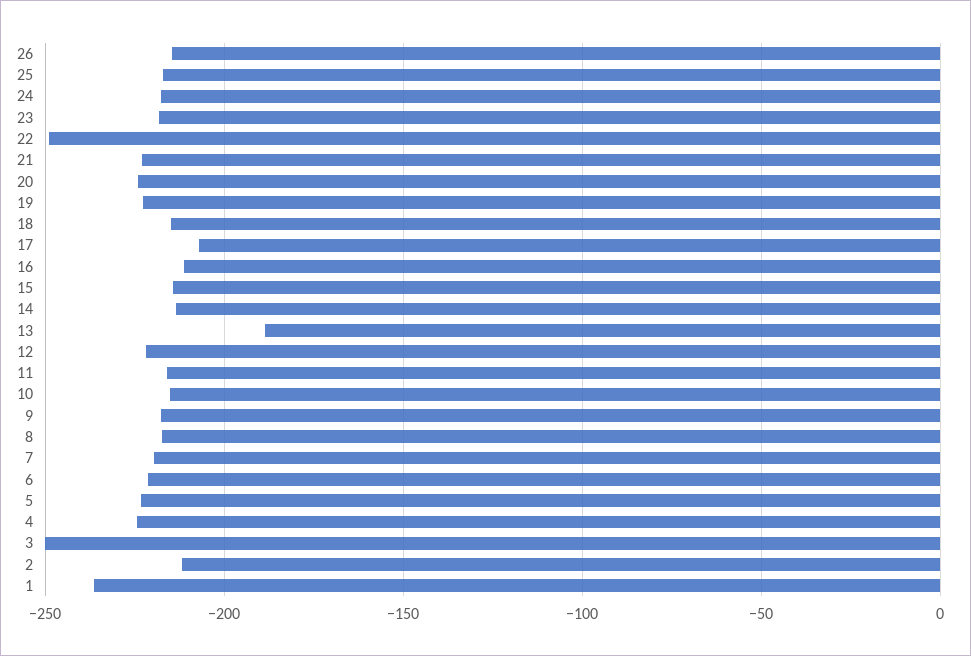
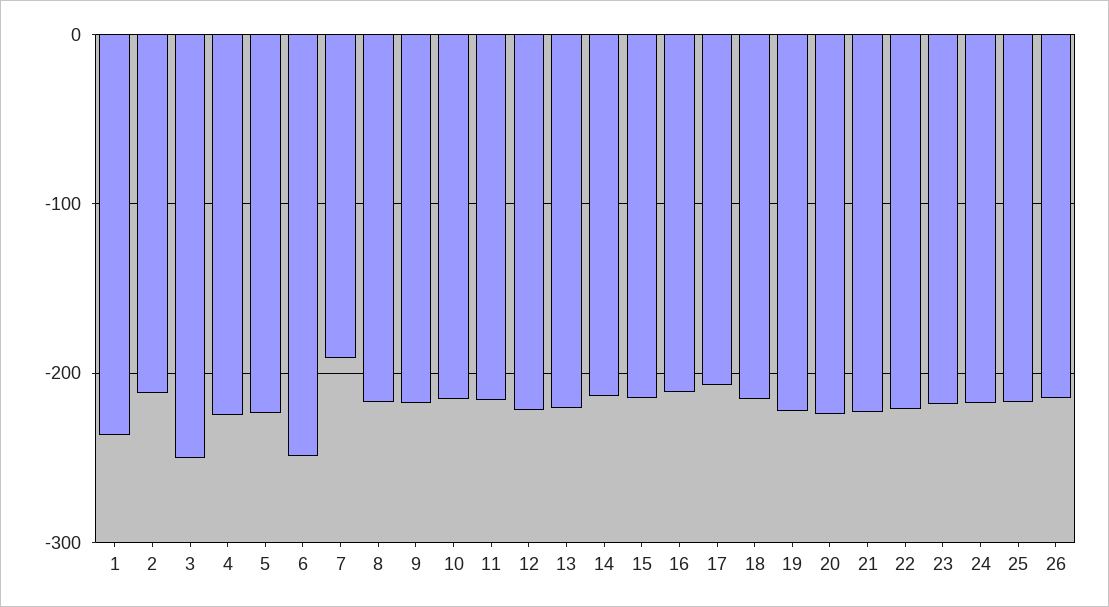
22: -250 -> -220
13: -190 -> -220
7: -220 -> -190
6: -220 -> -250

